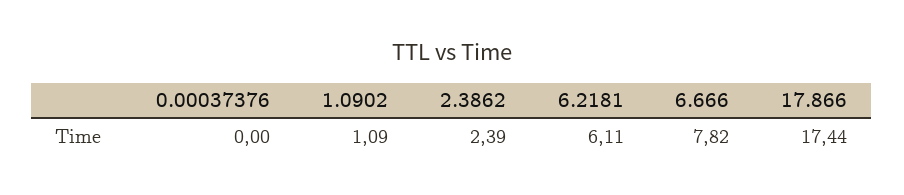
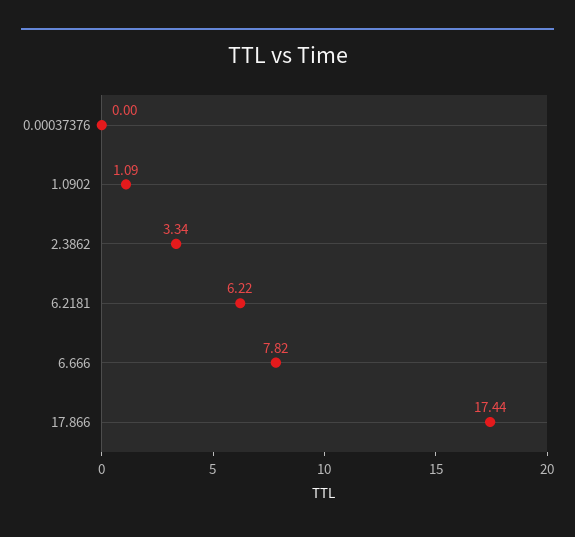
2.3862: 2.39 -> 3.34
6.2181: 6.11 -> 6.22

